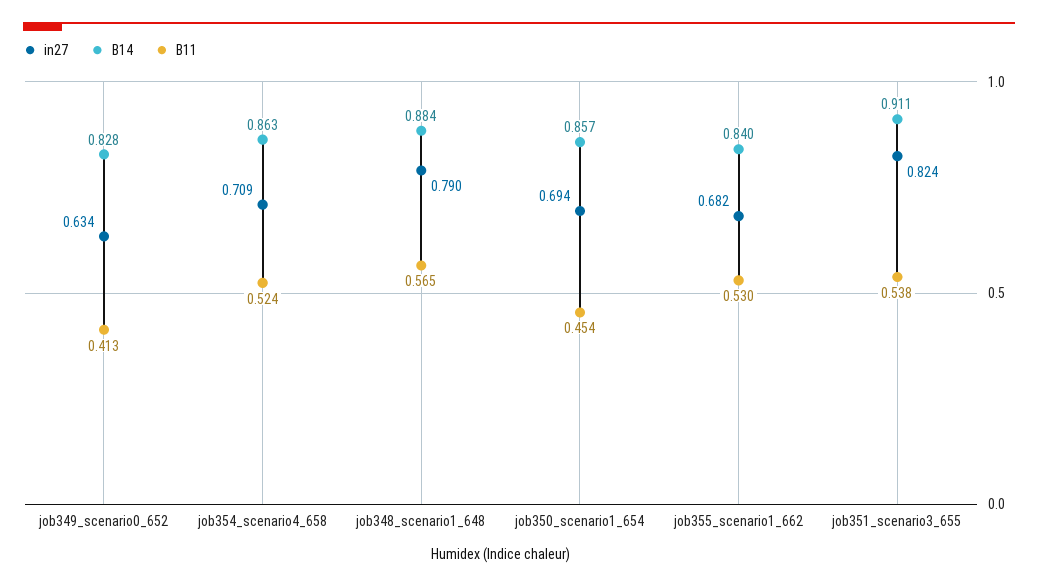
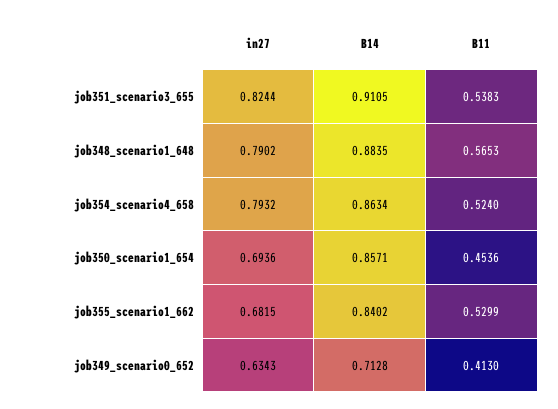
B14, job349_scenario0_652: 0.828 -> 0.7128
in27, job354_scenario4_658: 0.709 -> 0.7932

